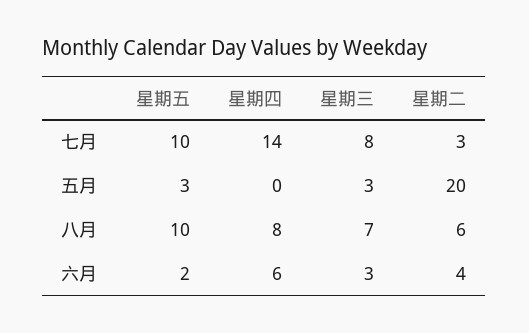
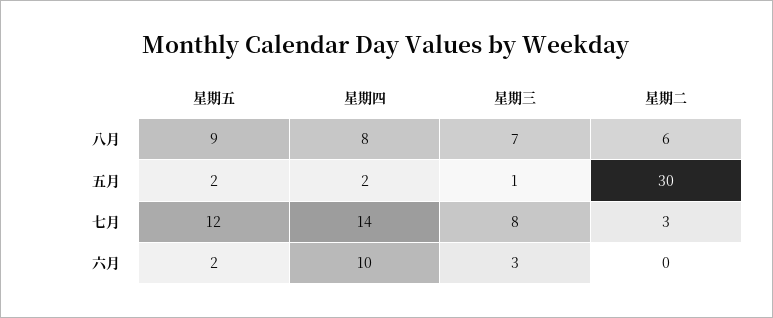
星期五, 七月: 10 -> 12
星期五, 五月: 3 -> 2
星期四, 五月: 0 -> 2
星期三, 五月: 3 -> 1
星期二, 五月: 20 -> 30
星期五, 八月: 10 -> 9
星期四, 六月: 6 -> 10
星期二, 六月: 4 -> 0

